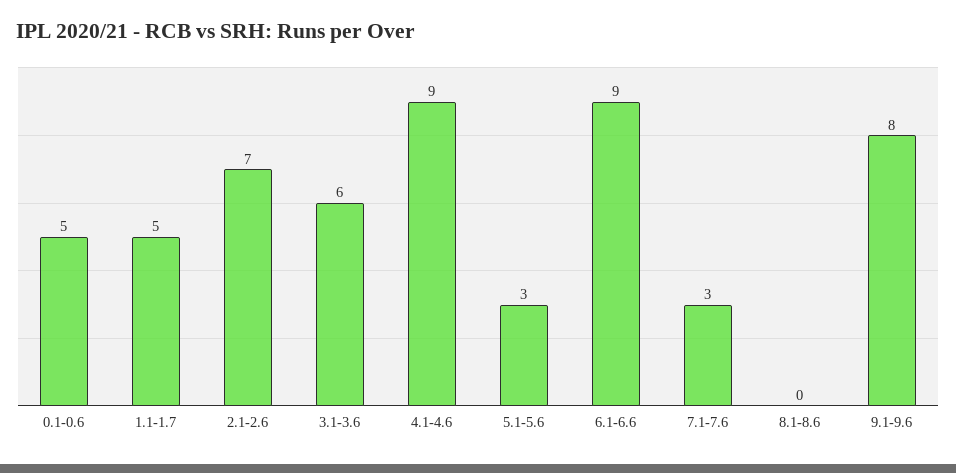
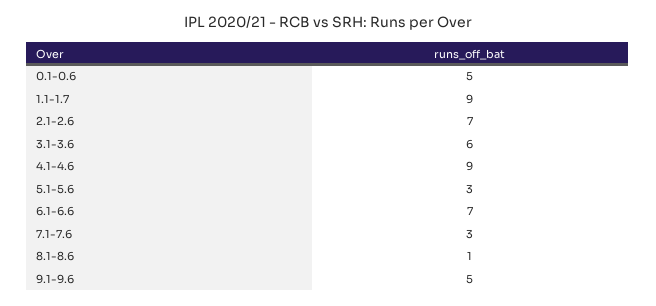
1.1-1.7: 5 -> 9
6.1-6.6: 9 -> 7
8.1-8.6: 0 -> 1
9.1-9.6: 8 -> 5

